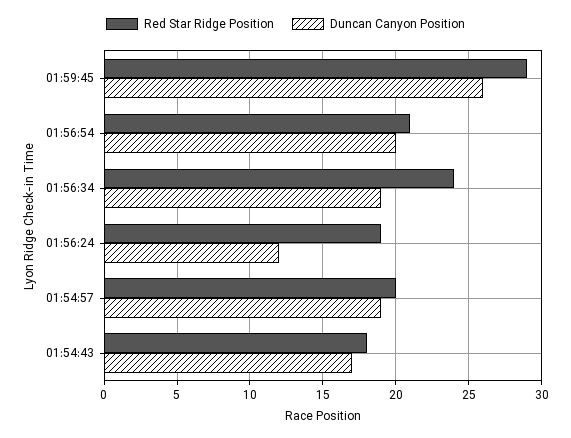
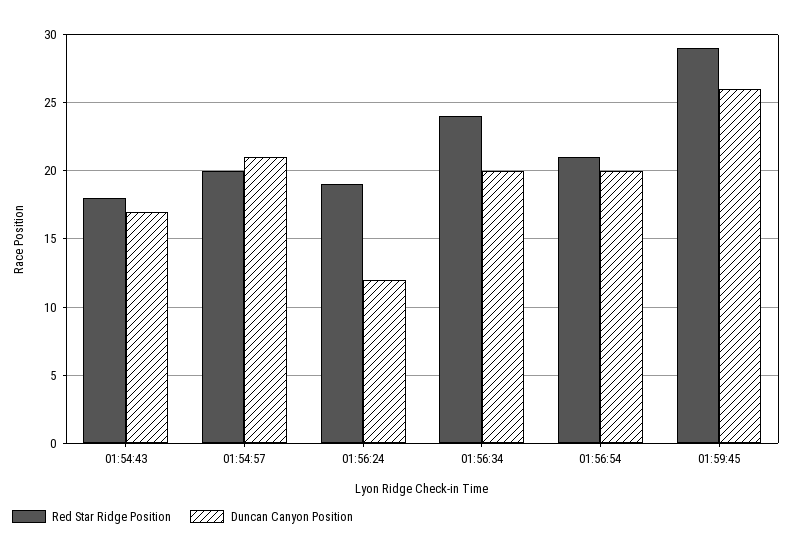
Duncan Canyon Position, 01:56:34: 19 -> 20
Duncan Canyon Position, 01:54:57: 19 -> 21

